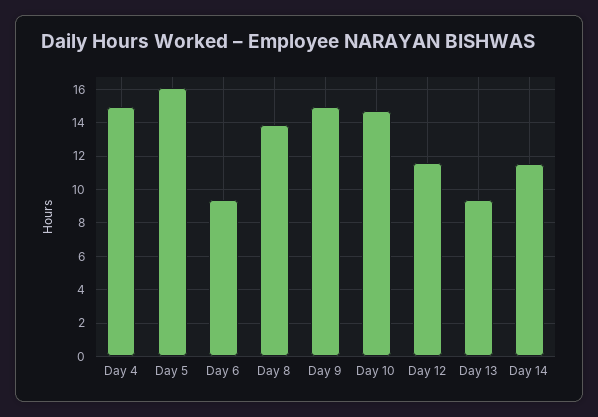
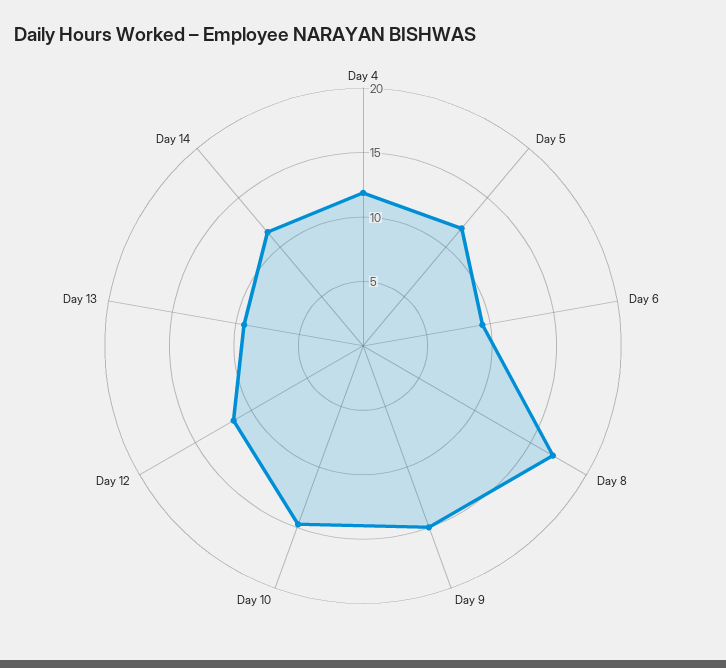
Day 4: 15 -> 12
Day 5: 16 -> 12
Day 8: 14 -> 17

